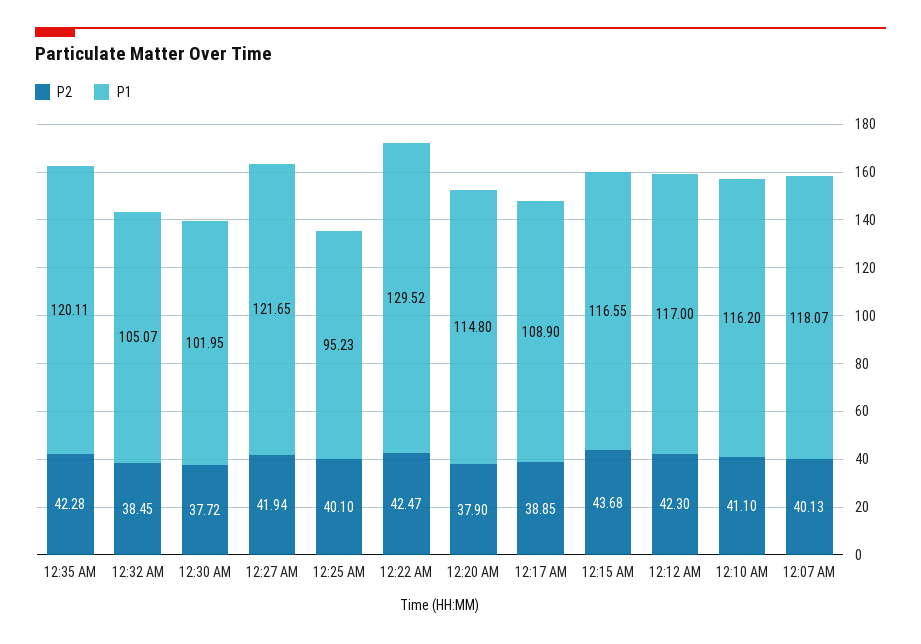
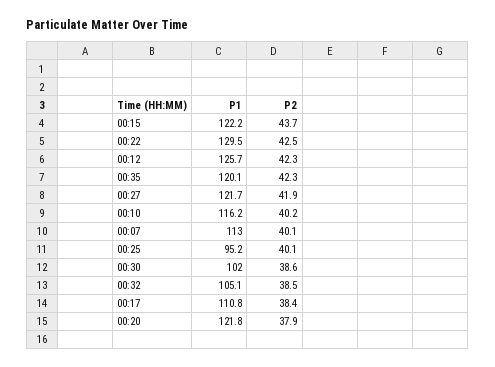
P2, 12:30 AM: 37.72 -> 38.6
P1, 12:20 AM: 114.8 -> 121.8
P2, 12:17 AM: 38.85 -> 38.4
P1, 12:17 AM: 108.9 -> 110.8
P1, 12:15 AM: 116.55 -> 122.2
P1, 12:12 AM: 117 -> 125.7
P2, 12:10 AM: 41.1 -> 40.2
P1, 12:07 AM: 118.07 -> 113

